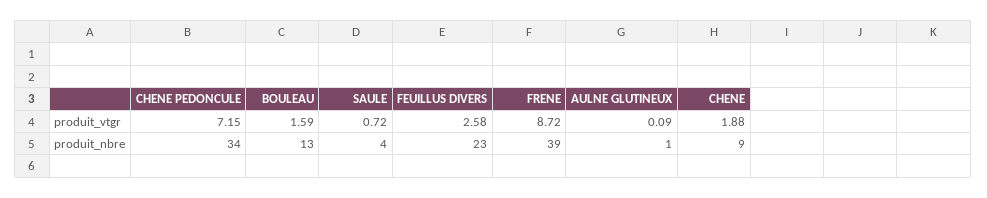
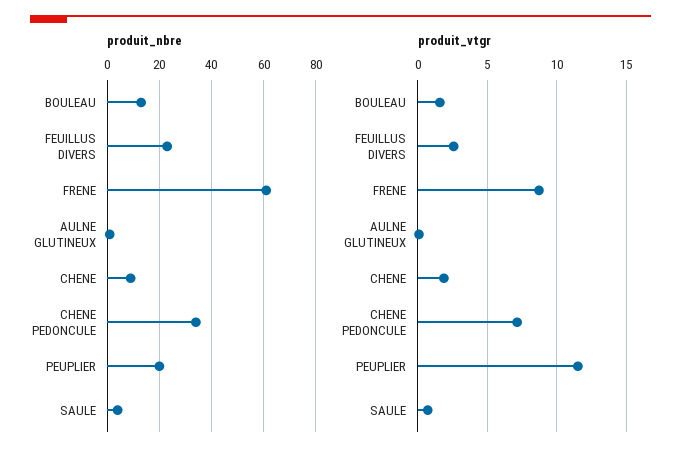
produit_nbre, FRENE: 39 -> 60
produit_nbre, PEUPLIER: none -> 20
produit_vtgr, PEUPLIER: none -> 11.5

